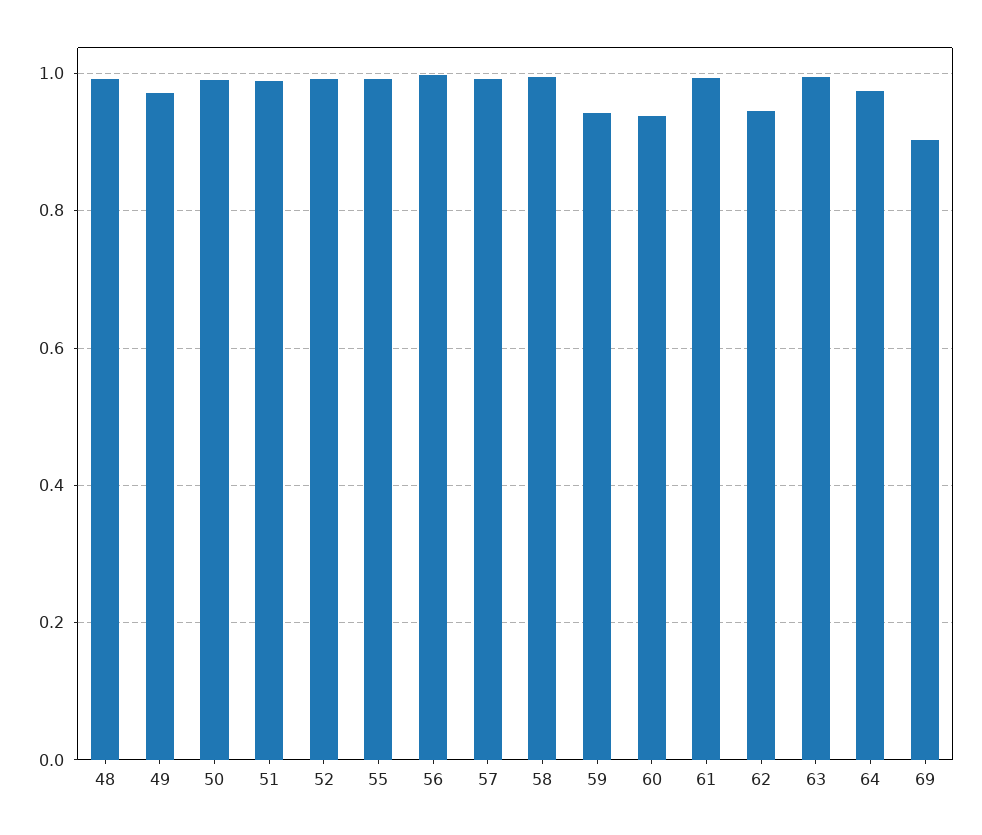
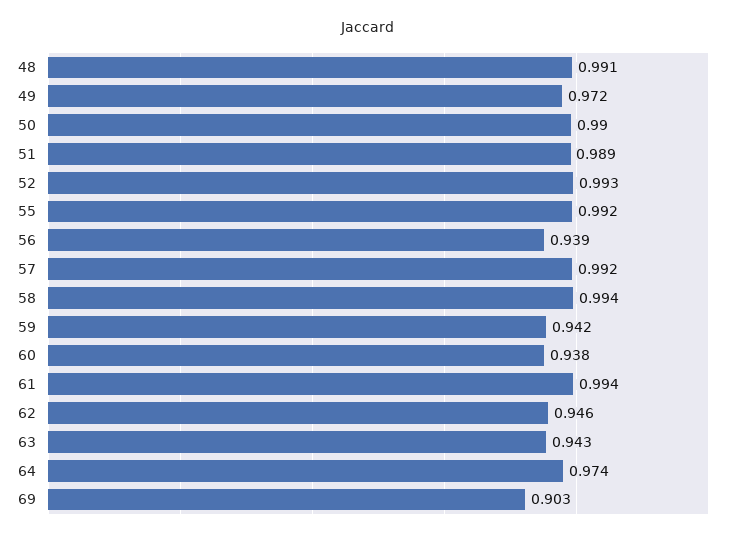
56: 1 -> 0.939
63: 1 -> 0.943

